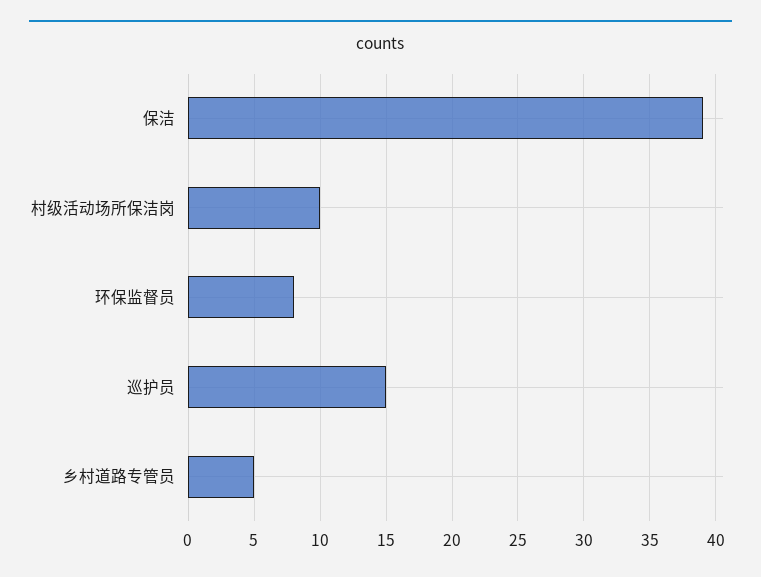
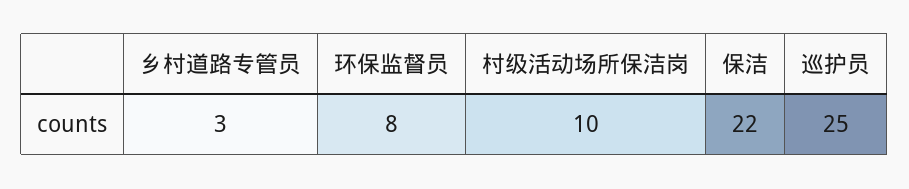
保洁: 39 -> 22
巡护员: 15 -> 25
乡村道路专管员: 5 -> 3

